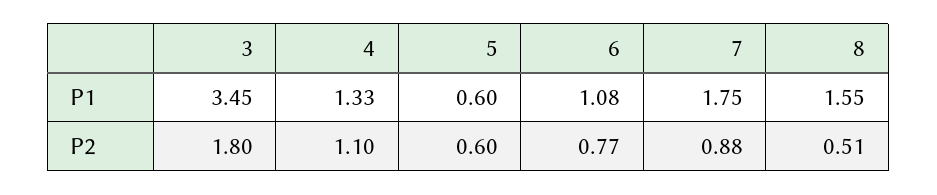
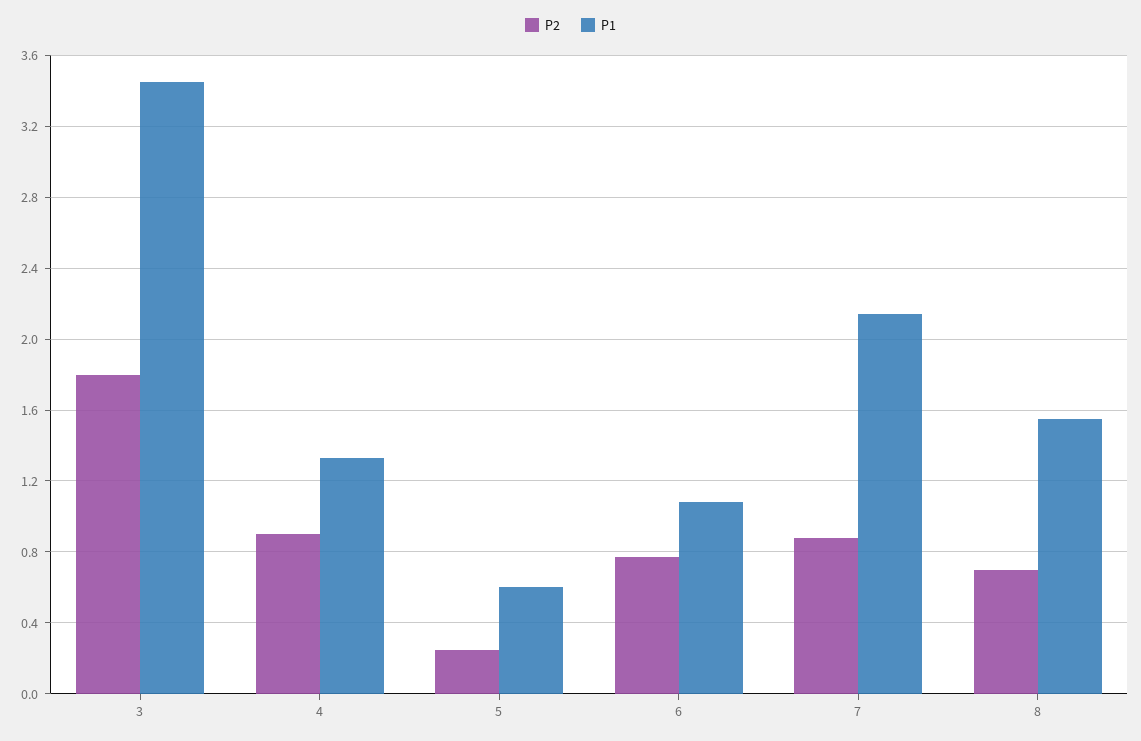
P1, 7: 1.75 -> 2.15
P2, 4: 1.1 -> 0.9
P2, 5: 0.6 -> 0.25
P2, 8: 0.51 -> 0.7

